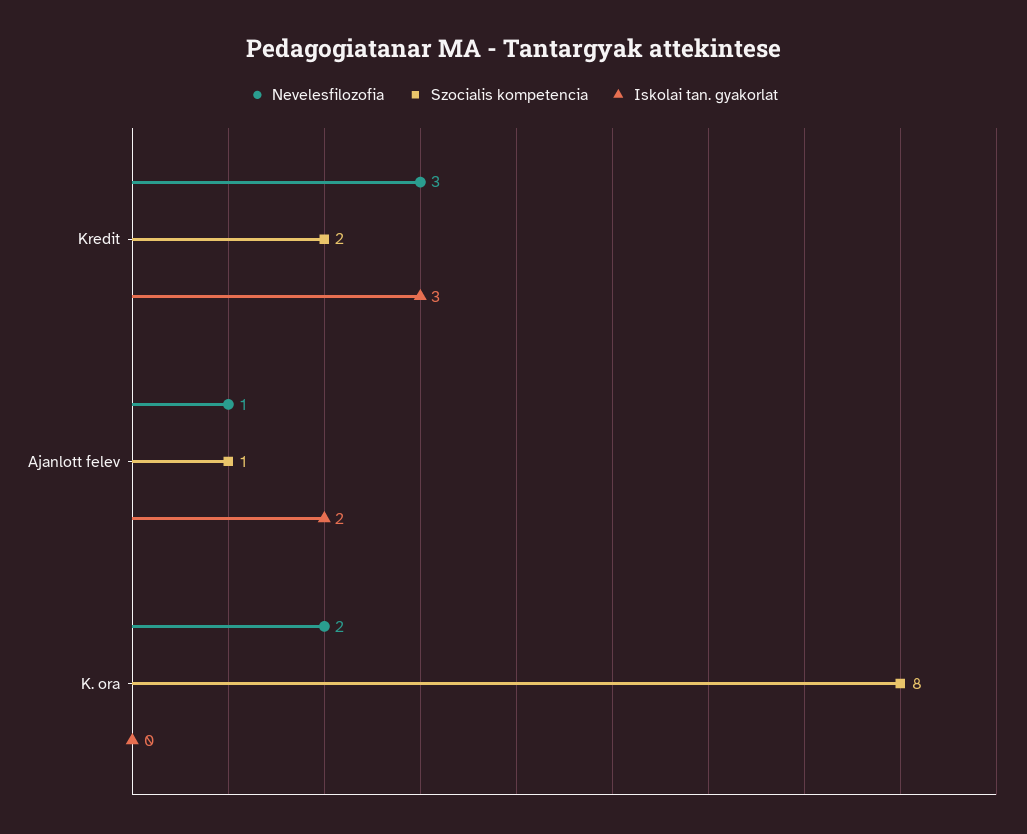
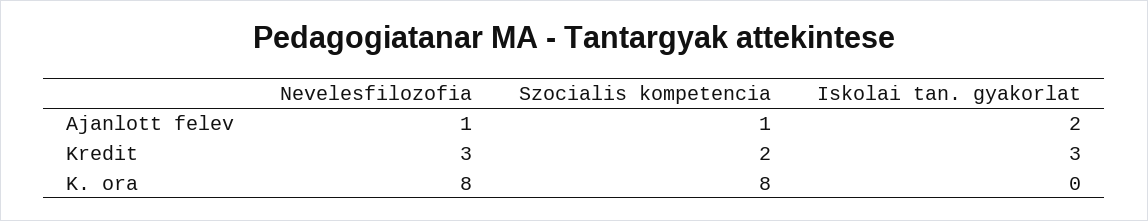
Nevelesfilozofia, K. ora: 2 -> 8

